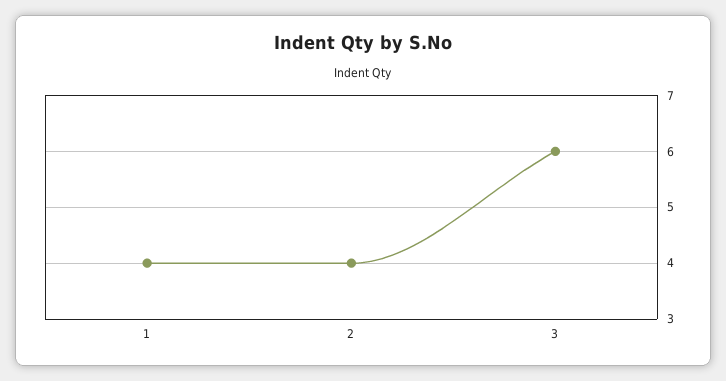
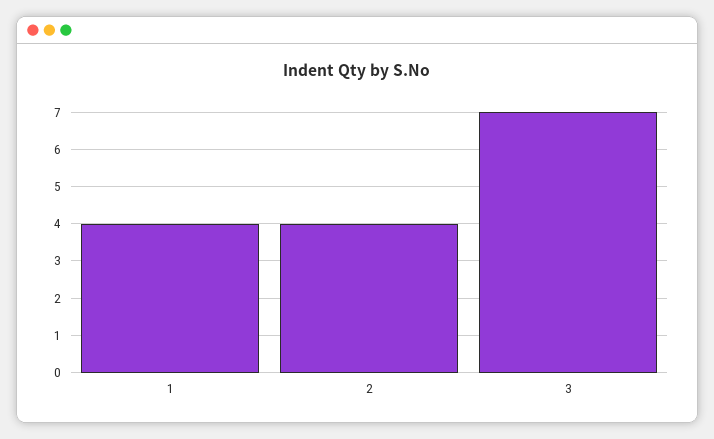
3: 6 -> 7

